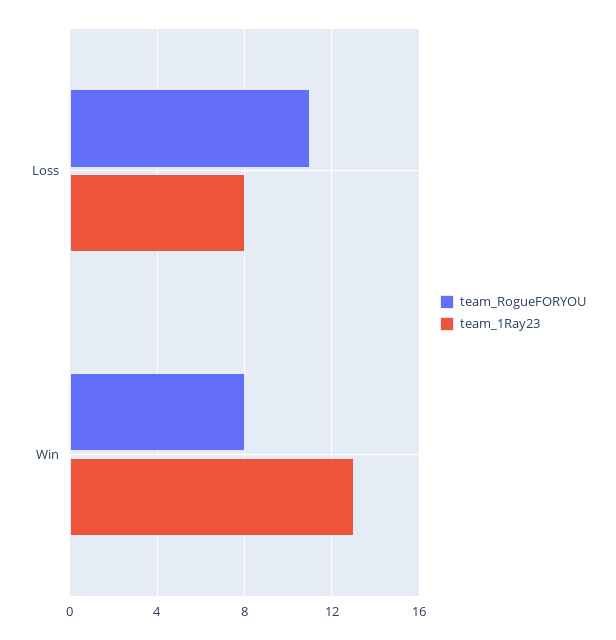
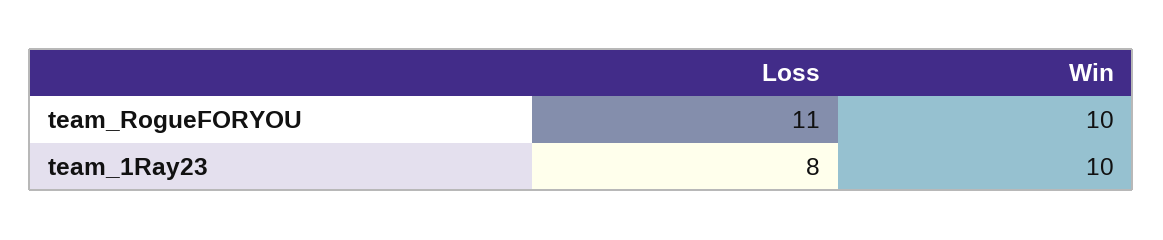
team_RogueFORYOU, Win: 8 -> 10
team_1Ray23, Win: 13 -> 10

